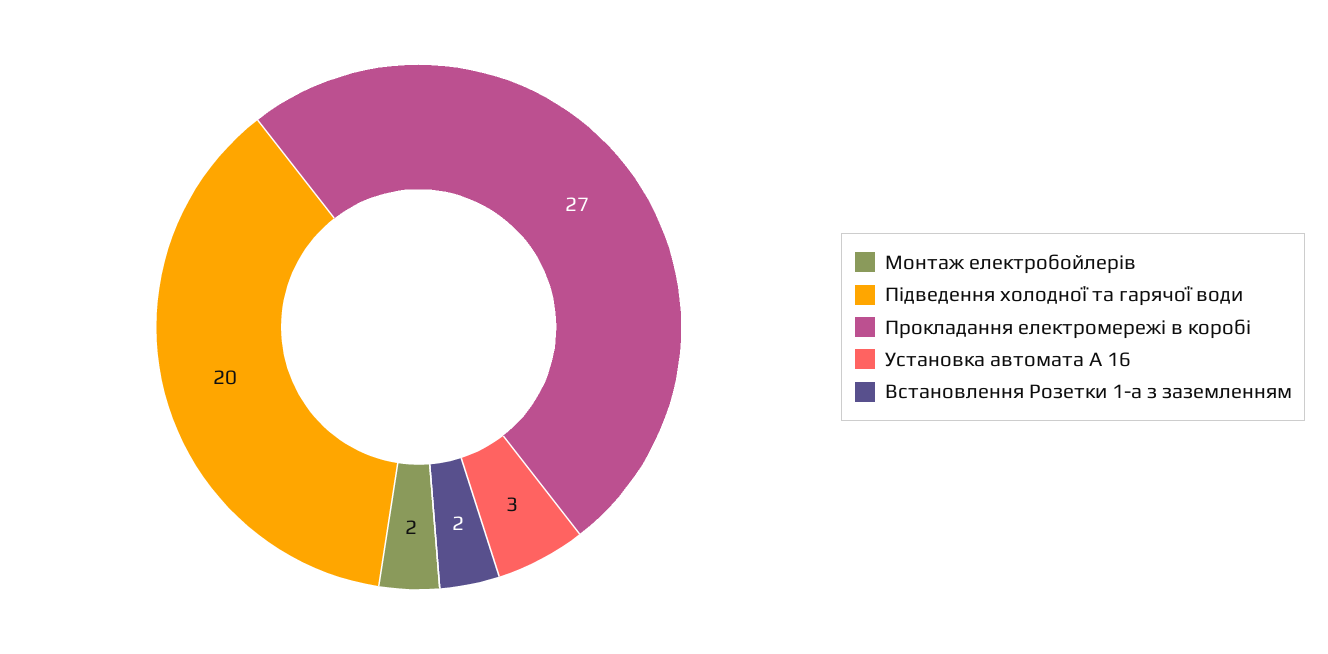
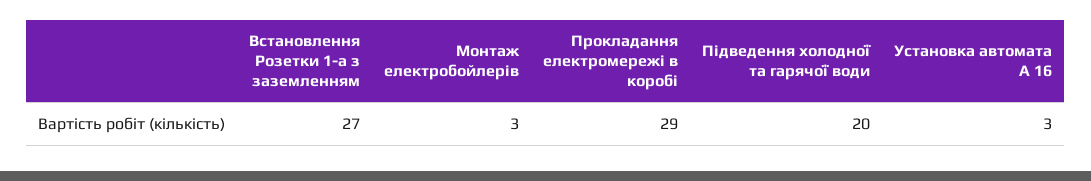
Монтаж електробойлерів: 2 -> 3
Прокладання електромережі в коробі: 27 -> 29
Встановлення Розетки 1-а з заземленням: 2 -> 27

